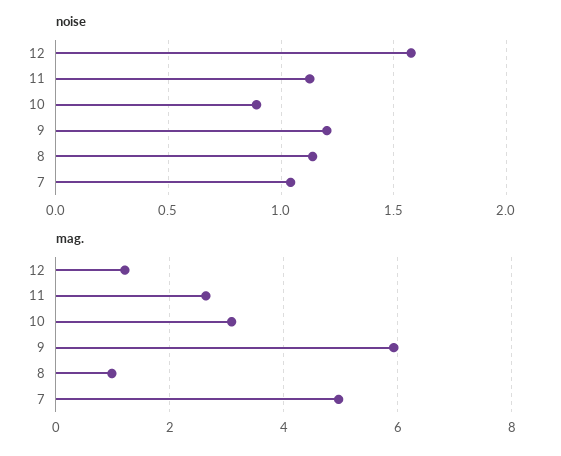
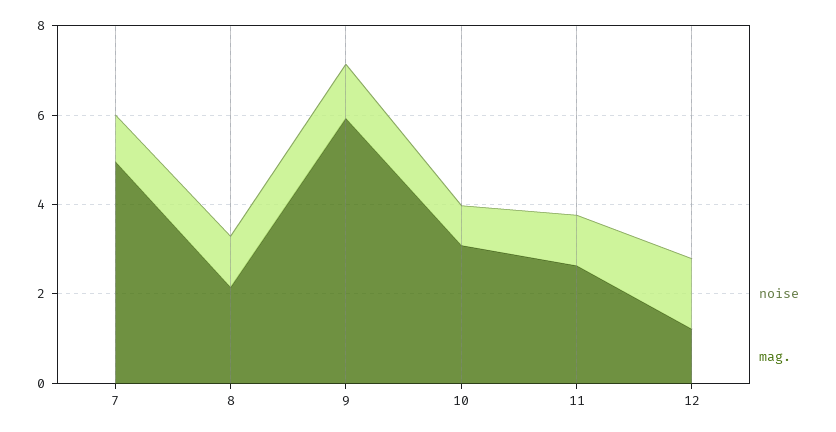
mag., 8: 1 -> 2

